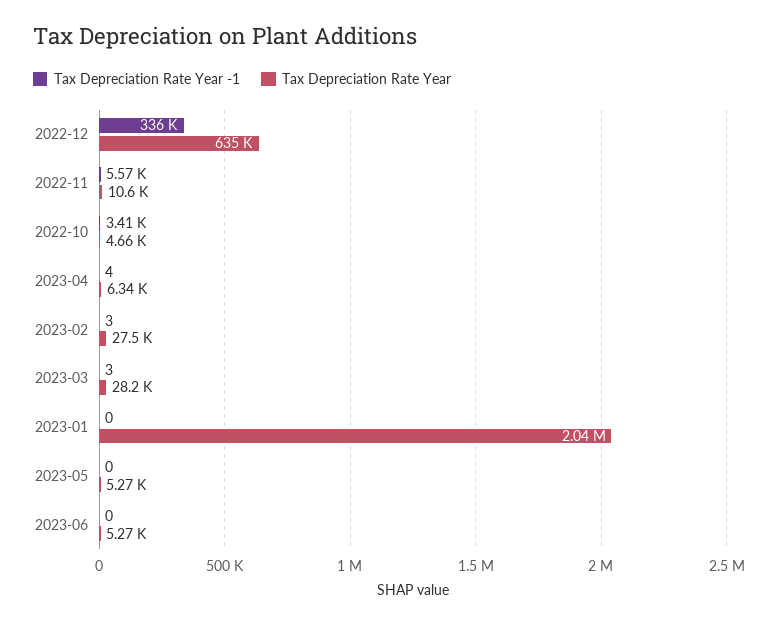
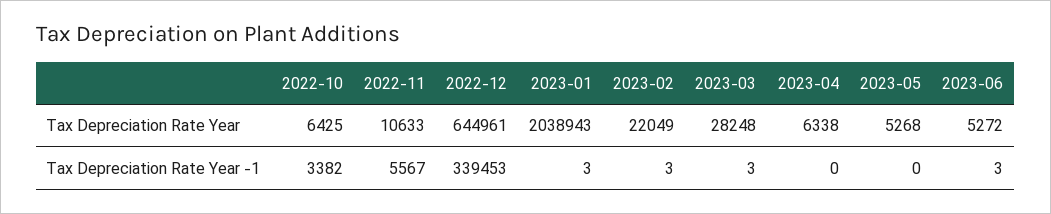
Tax Depreciation Rate Year -1, 2022-12: 336000 -> 339453
Tax Depreciation Rate Year, 2022-12: 635000 -> 644961
Tax Depreciation Rate Year -1, 2022-10: 3410 -> 3382
Tax Depreciation Rate Year, 2022-10: 4660 -> 6425
Tax Depreciation Rate Year -1, 2023-04: 4 -> 0
Tax Depreciation Rate Year, 2023-02: 27500 -> 22049
Tax Depreciation Rate Year -1, 2023-01: 0 -> 3
Tax Depreciation Rate Year -1, 2023-06: 0 -> 3

